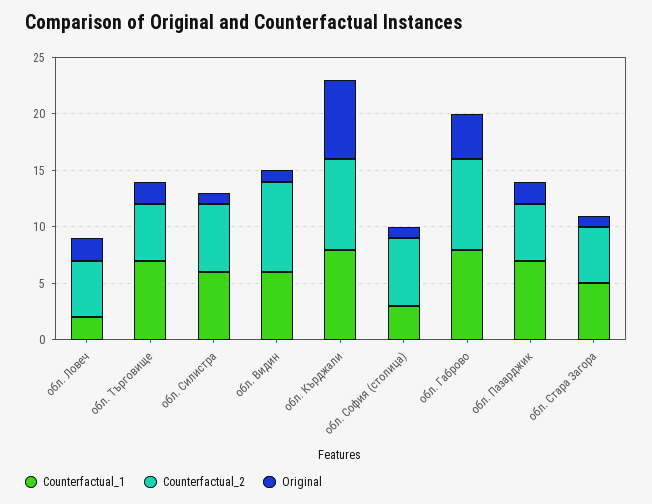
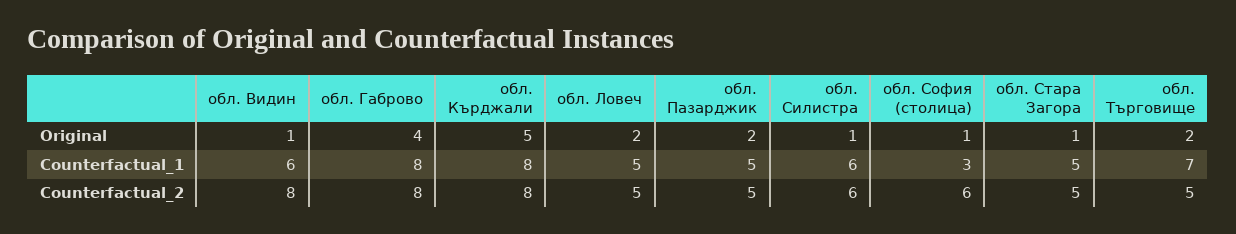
Counterfactual_1, обл. Ловеч: 2 -> 5
Original, обл. Кърджали: 7 -> 5
Counterfactual_1, обл. Пазарджик: 7 -> 5

